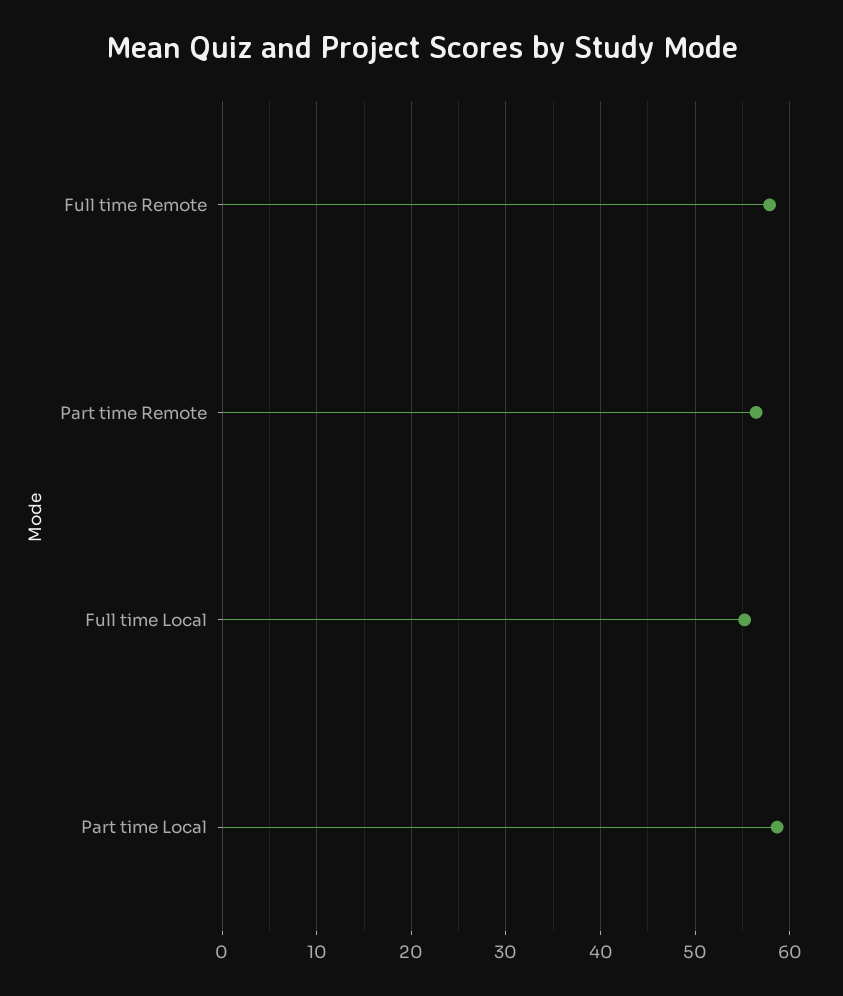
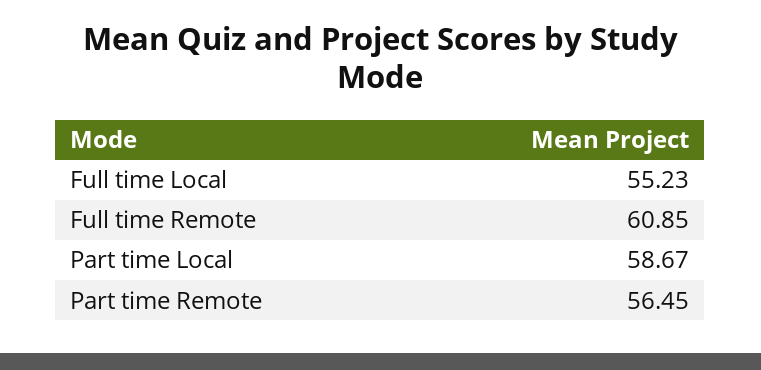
Full time Remote: 58 -> 60.85

